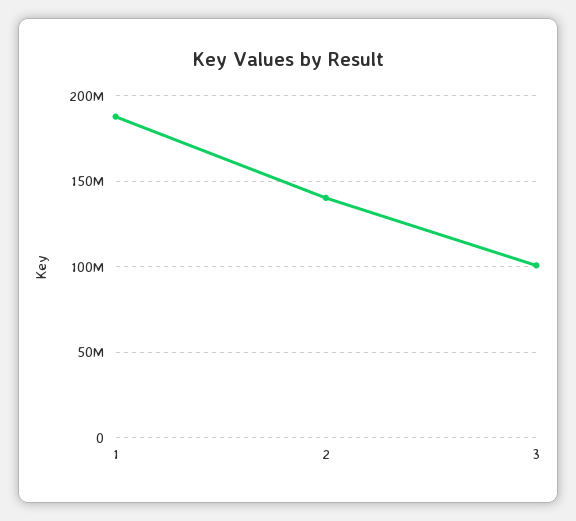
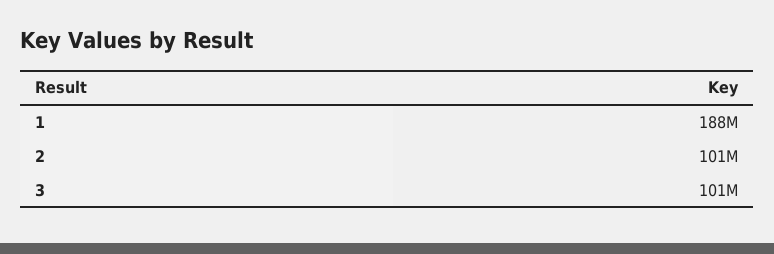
2: 140000000 -> 101000000

